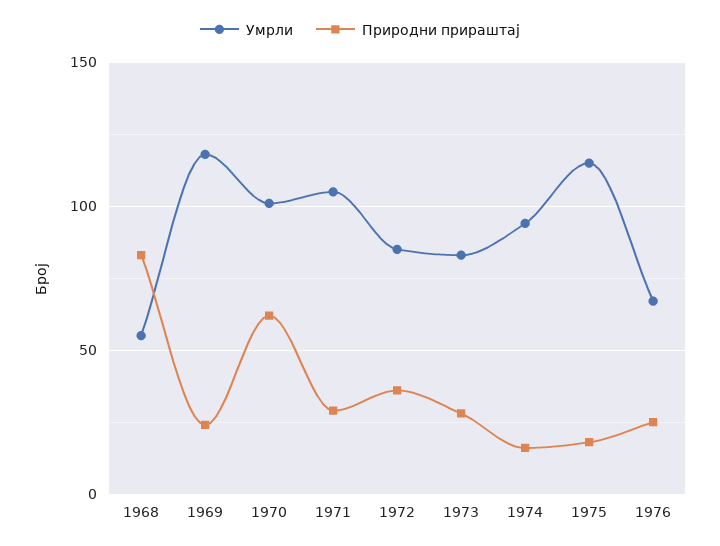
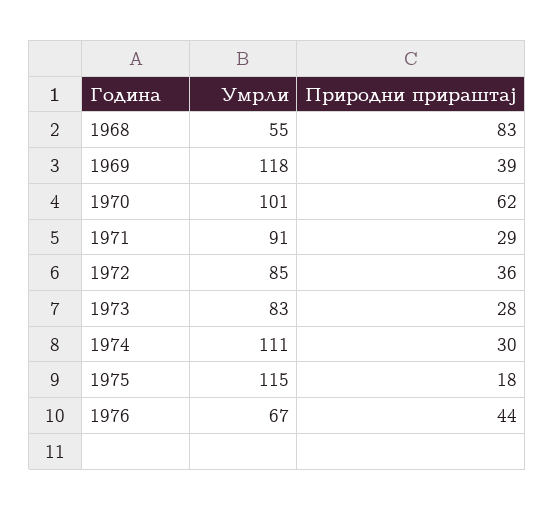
Природни прираштај, 1969: 25 -> 39
Умрли, 1971: 105 -> 91
Умрли, 1974: 95 -> 111
Природни прираштај, 1974: 15 -> 30
Природни прираштај, 1976: 25 -> 44

